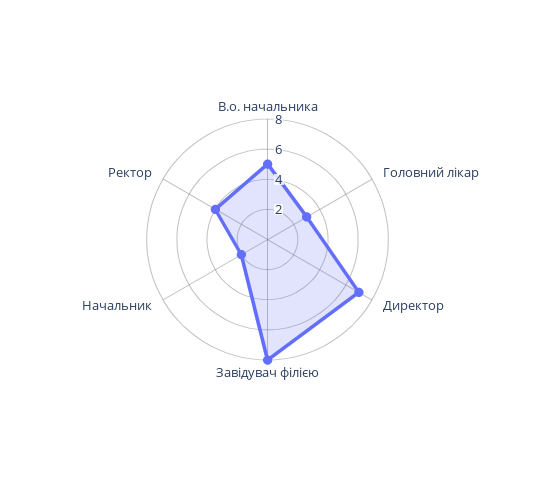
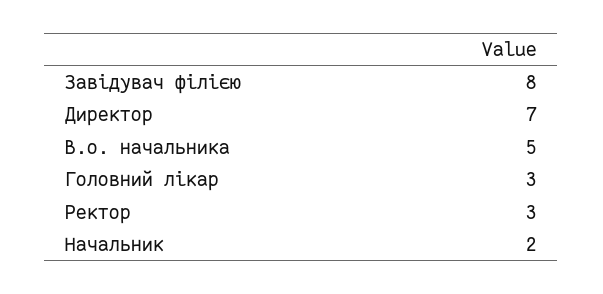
Ректор: 4 -> 3

